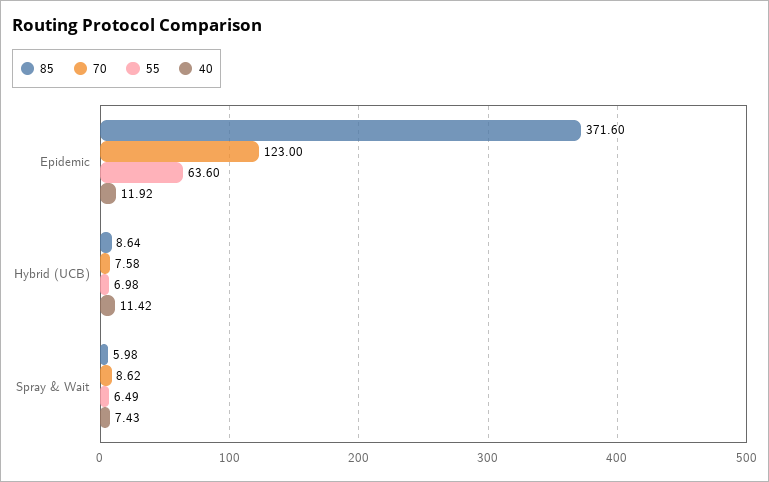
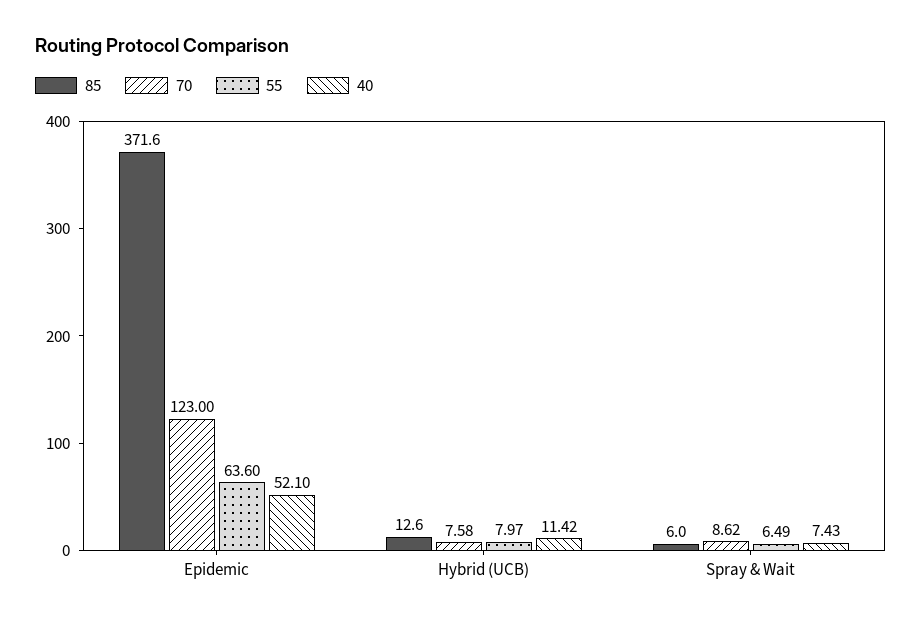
40, Epidemic: 11.92 -> 52.1
85, Hybrid (UCB): 8.64 -> 12.6
55, Hybrid (UCB): 6.98 -> 7.97

